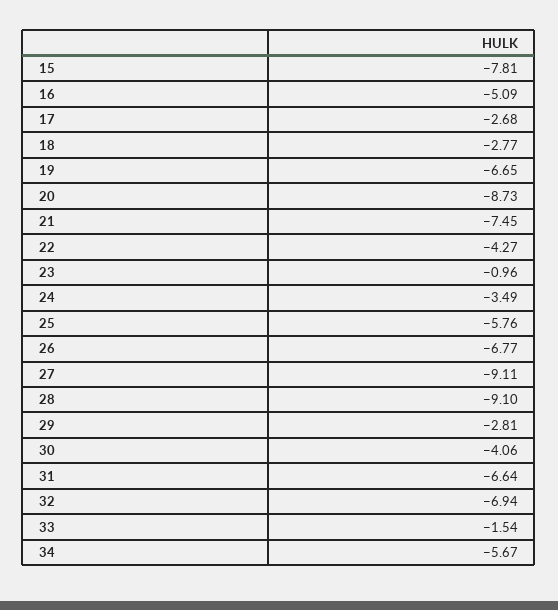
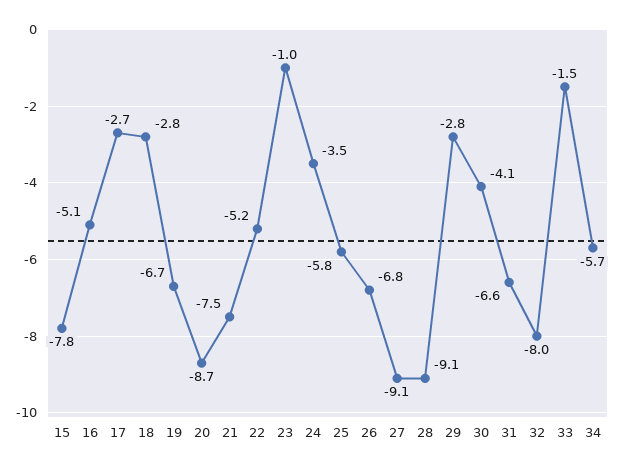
22: -4.27 -> -5.2
32: -6.94 -> -8

